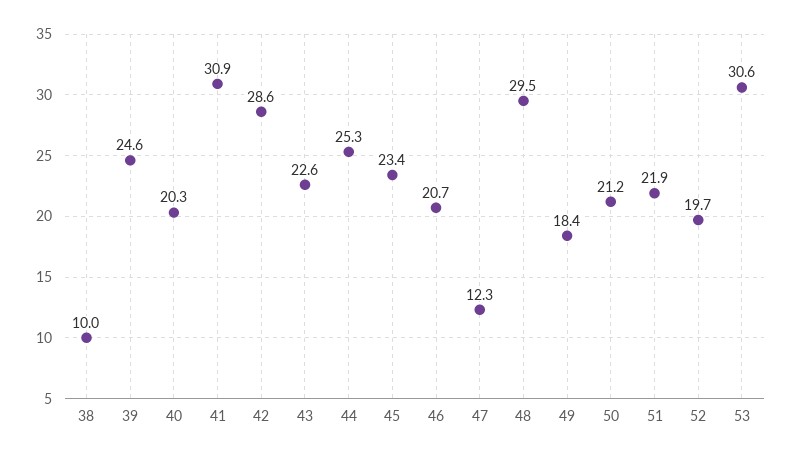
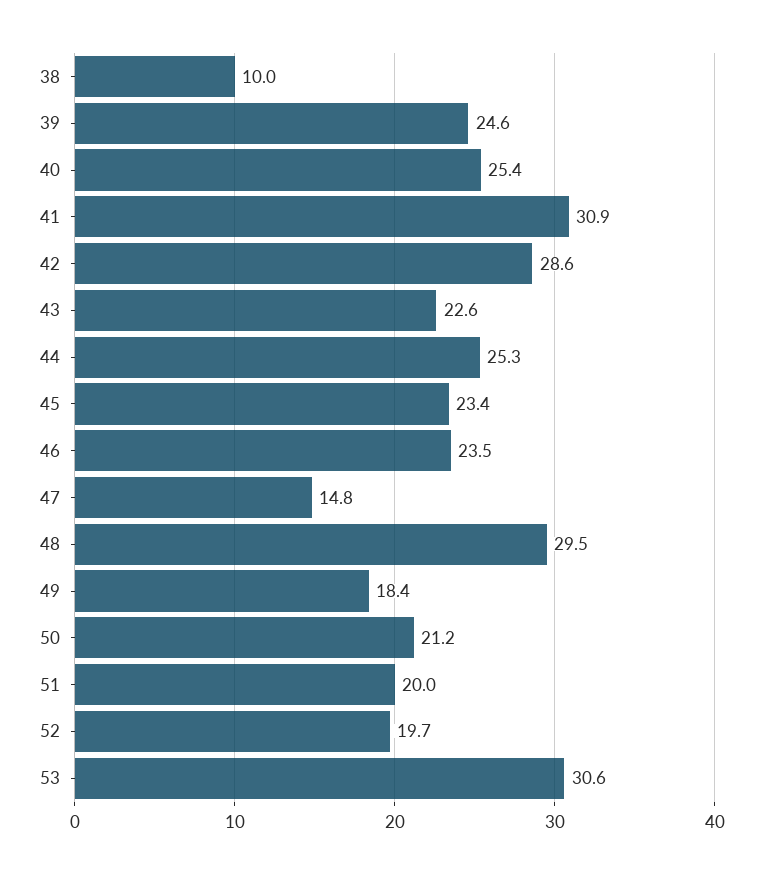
40: 20.3 -> 25.4
46: 20.7 -> 23.5
47: 12.3 -> 14.8
51: 21.9 -> 20

